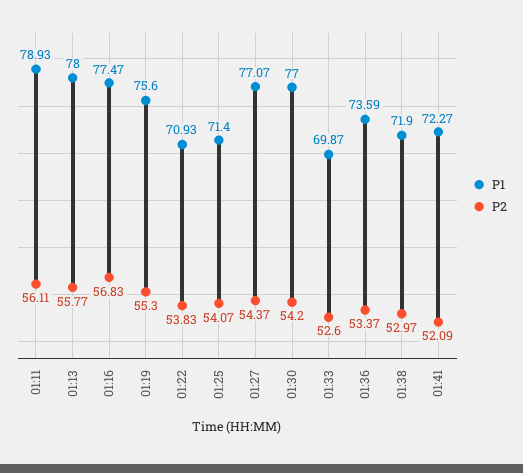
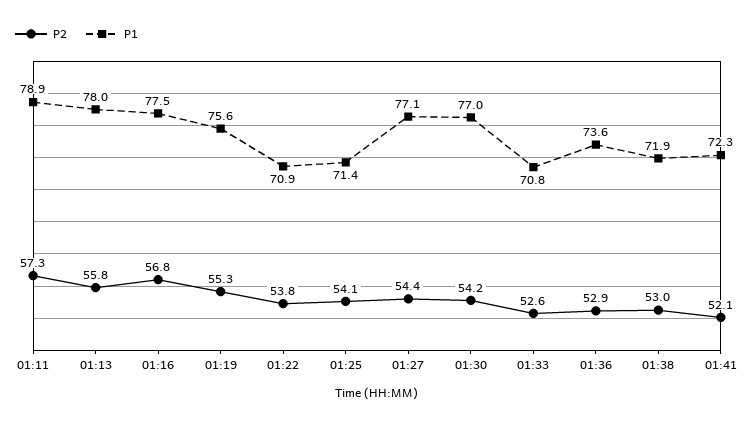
P2, 01:11: 56.11 -> 57.3
P1, 01:33: 69.87 -> 70.8
P2, 01:36: 53.37 -> 52.9

